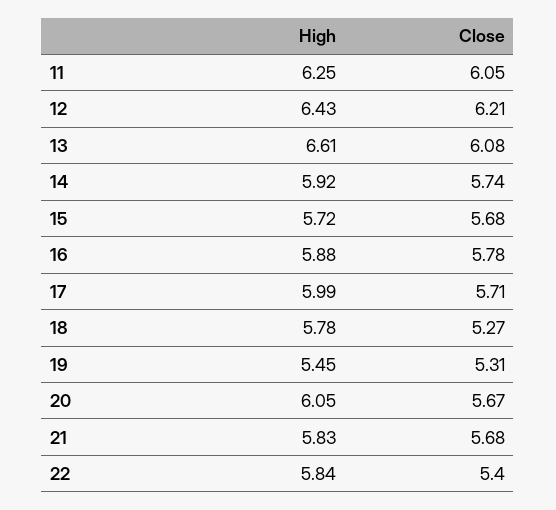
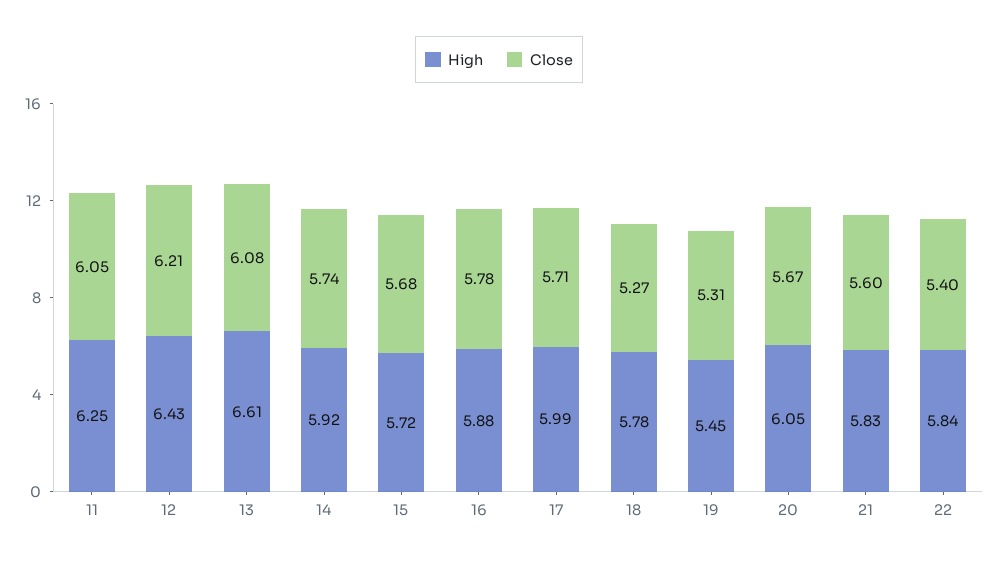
Close, 21: 5.68 -> 5.6

